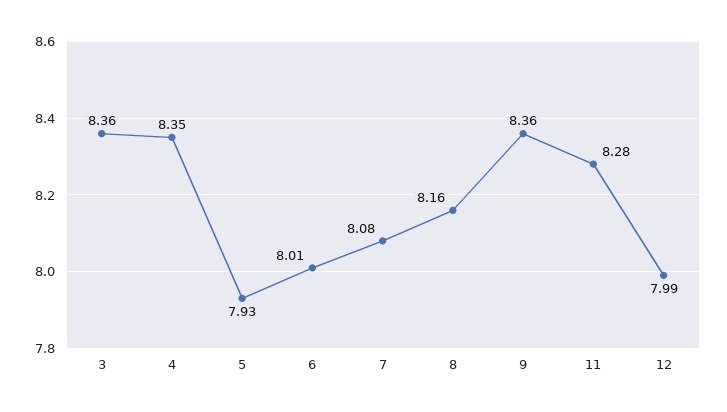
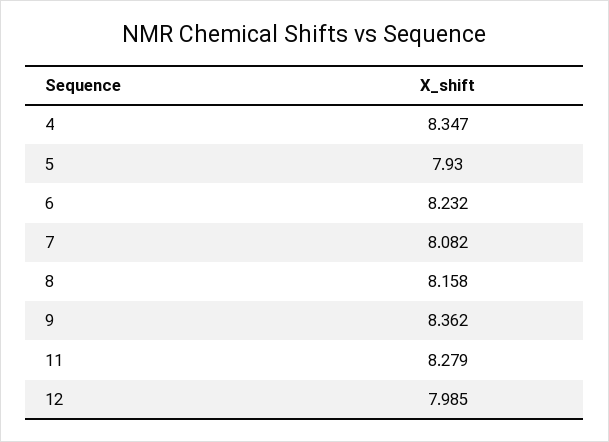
3: 8.36 -> none
6: 8.01 -> 8.232

